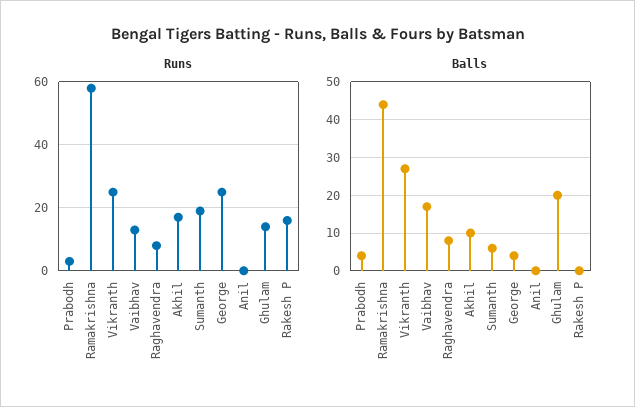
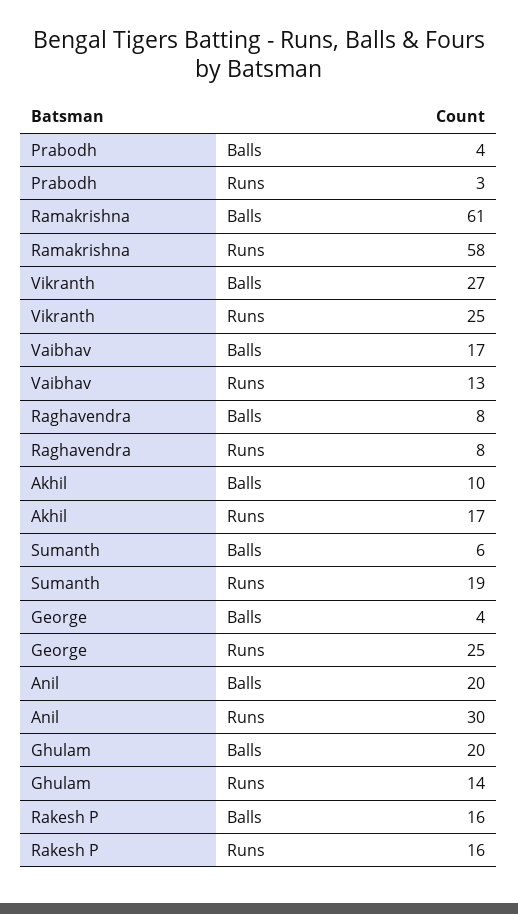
Runs, Anil: 0 -> 30
Balls, Ramakrishna: 45 -> 61
Balls, Anil: 0 -> 20
Balls, Rakesh P: 0 -> 16

